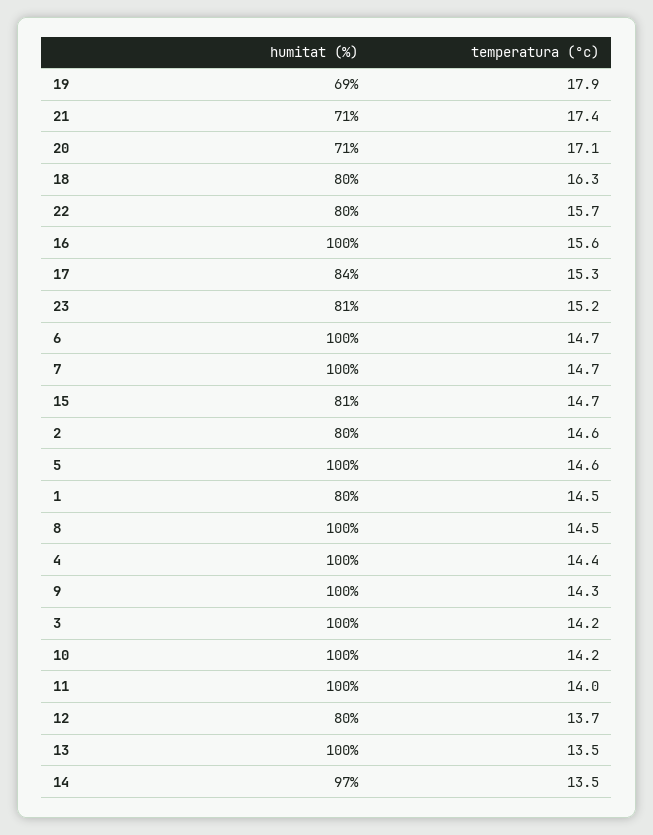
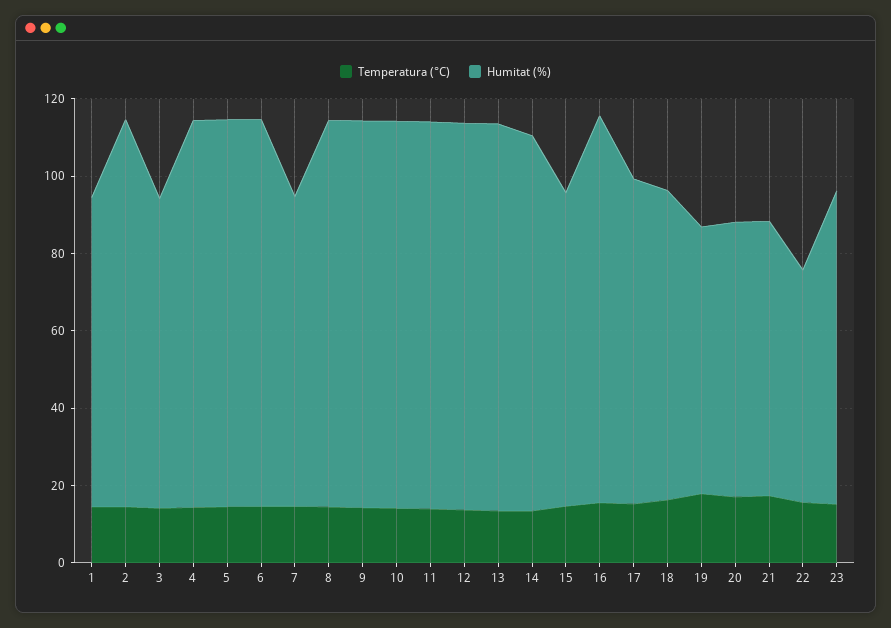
humitat (%), 22: 80 -> 60
humitat (%), 7: 100 -> 80
humitat (%), 2: 80 -> 100
humitat (%), 3: 100 -> 80
humitat (%), 12: 80 -> 100

